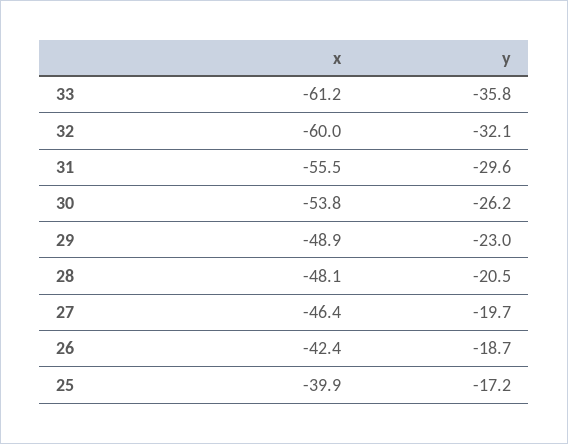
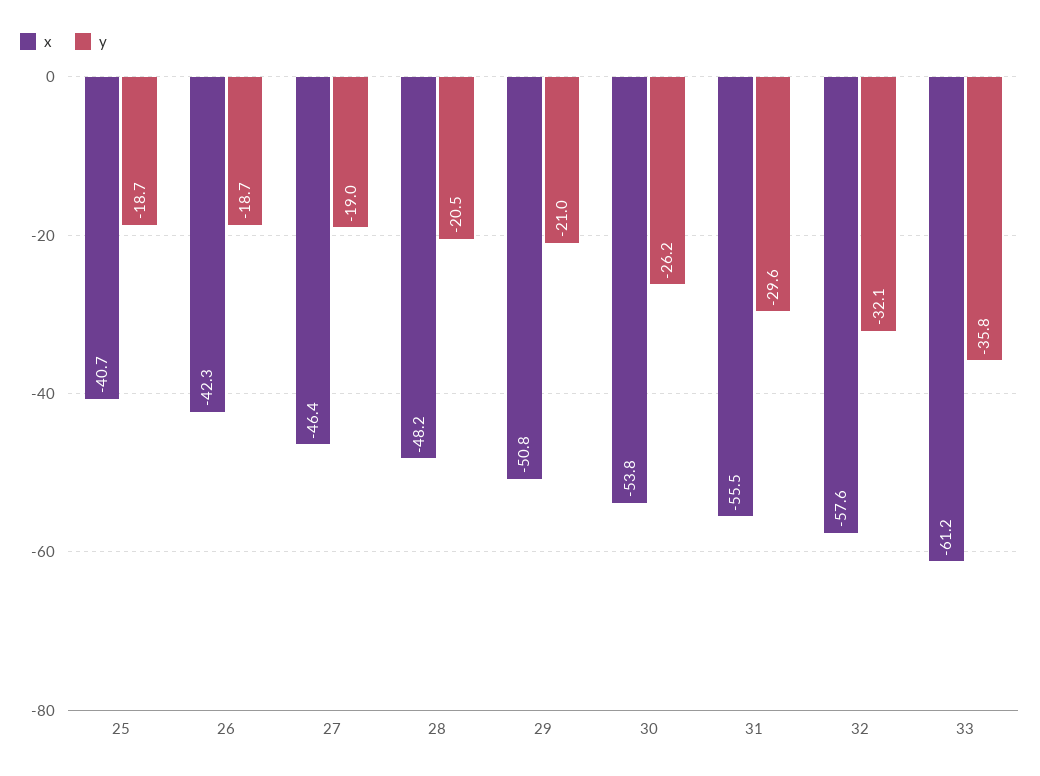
x, 32: -60 -> -57.6
x, 29: -48.9 -> -50.8
y, 29: -23 -> -21
x, 28: -48.1 -> -48.2
y, 27: -19.7 -> -19
x, 26: -42.4 -> -42.3
x, 25: -39.9 -> -40.7
y, 25: -17.2 -> -18.7

